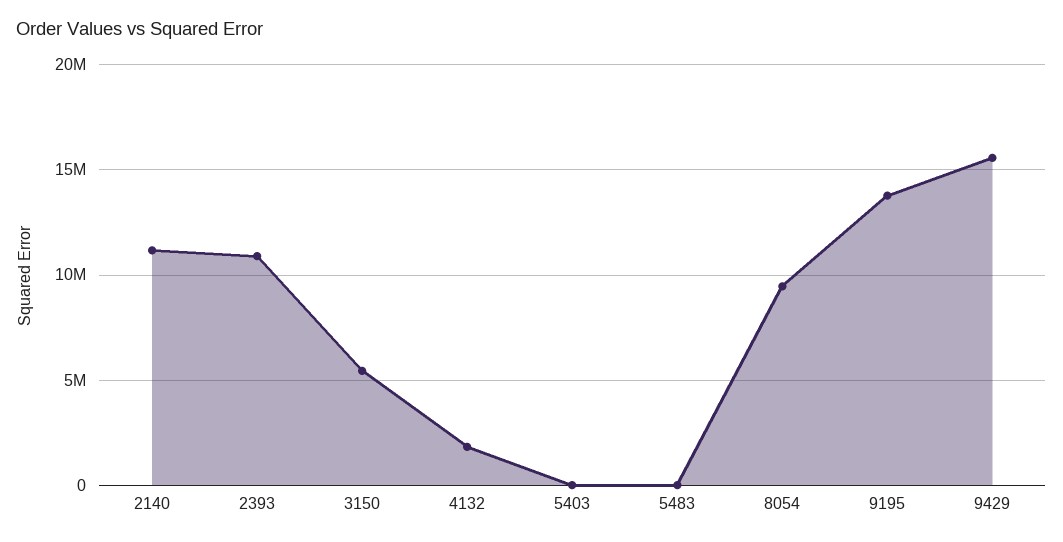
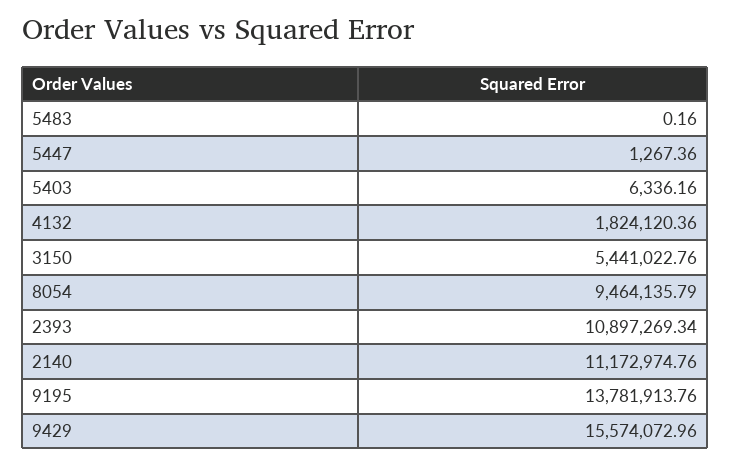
5447: none -> 1267.36

